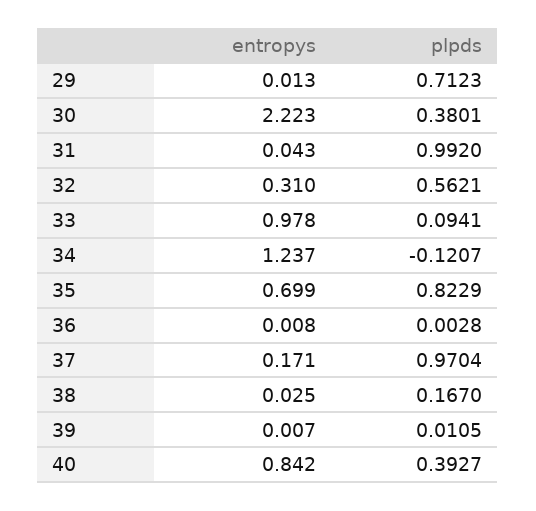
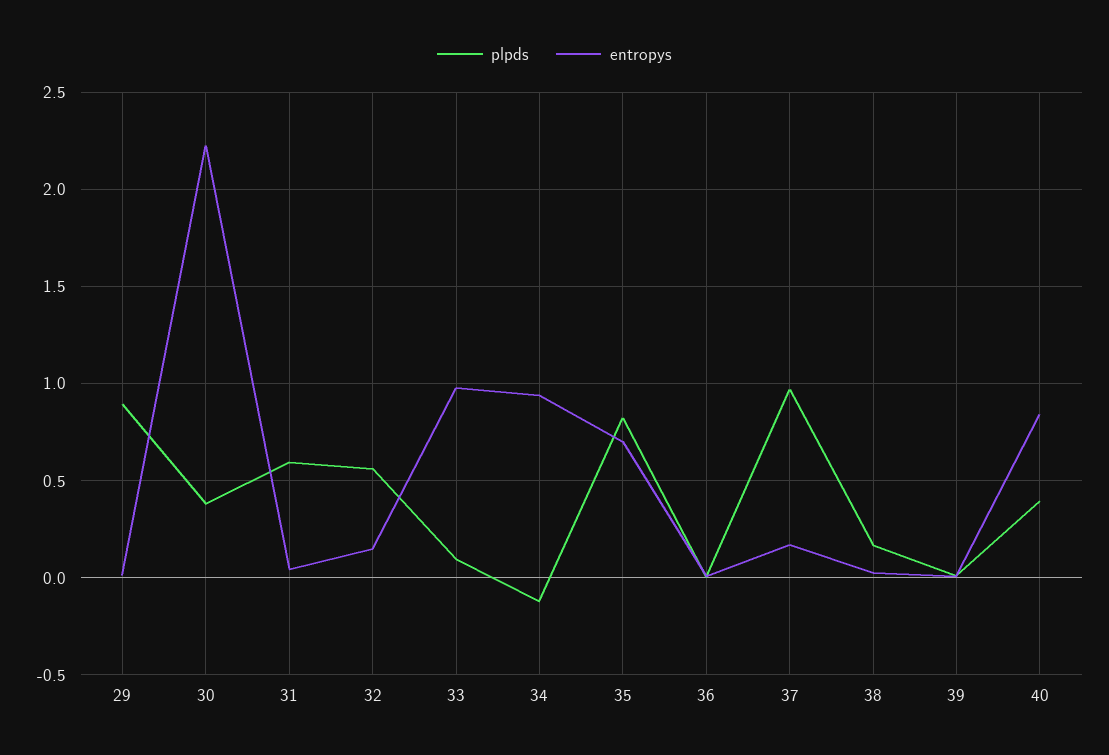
plpds, 29: 0.7123 -> 0.9
plpds, 31: 0.992 -> 0.6
entropys, 32: 0.31 -> 0.15
entropys, 34: 1.237 -> 0.95

